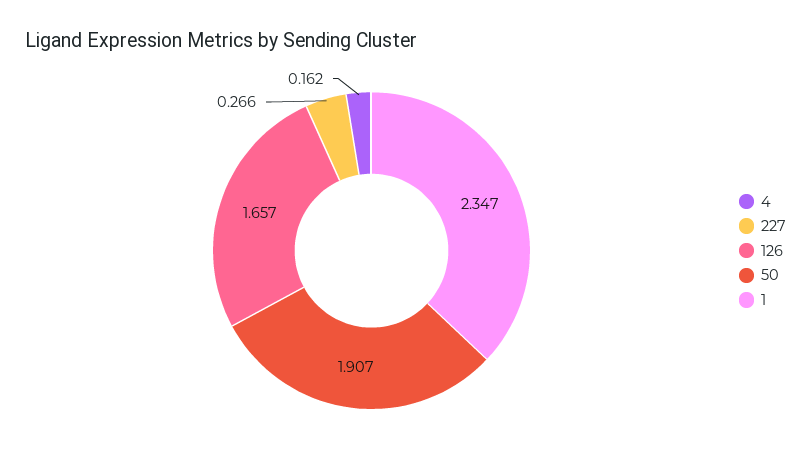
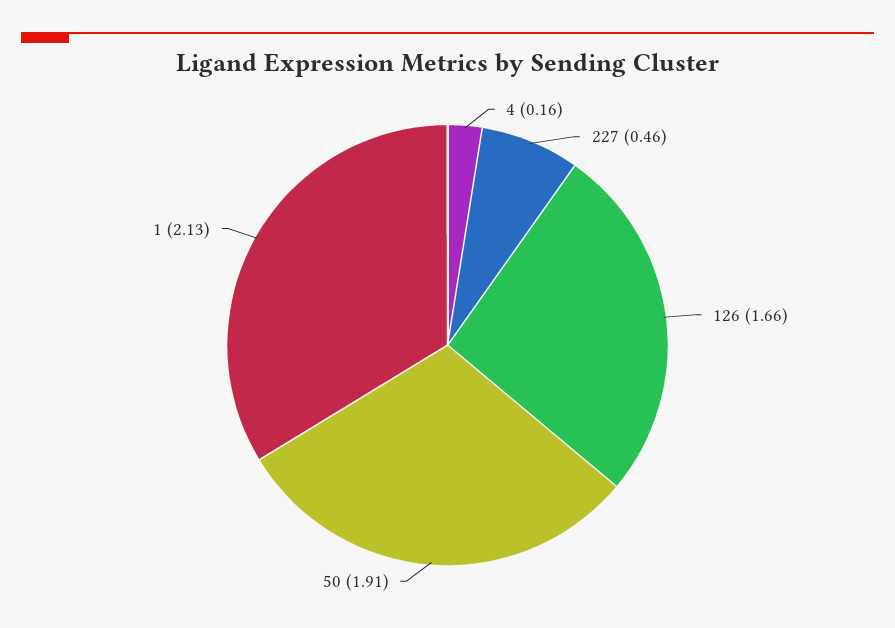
227: 0.266 -> 0.46
1: 2.347 -> 2.13

